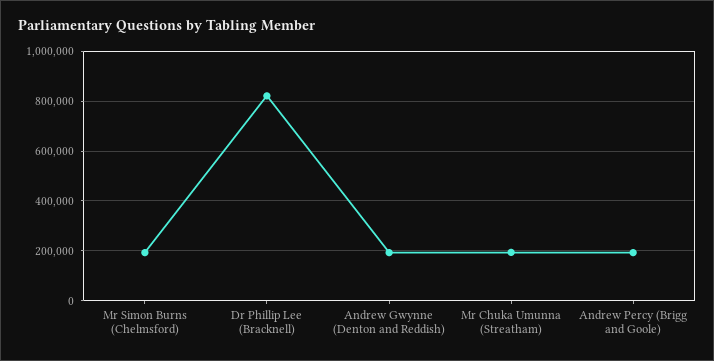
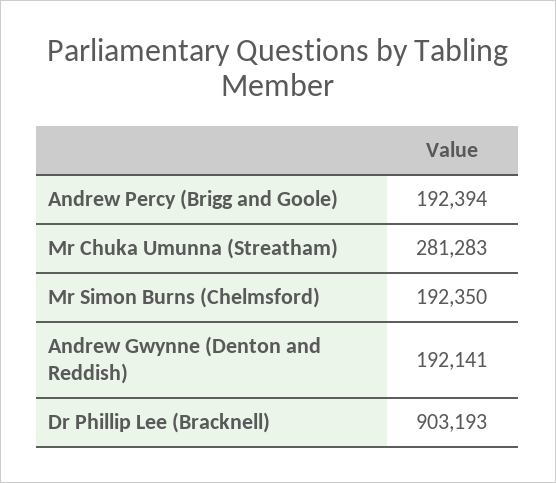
Dr Phillip Lee (Bracknell): 825000 -> 903193
Mr Chuka Umunna (Streatham): 200000 -> 281283

